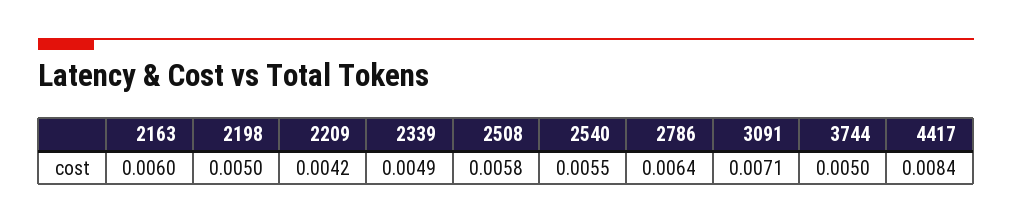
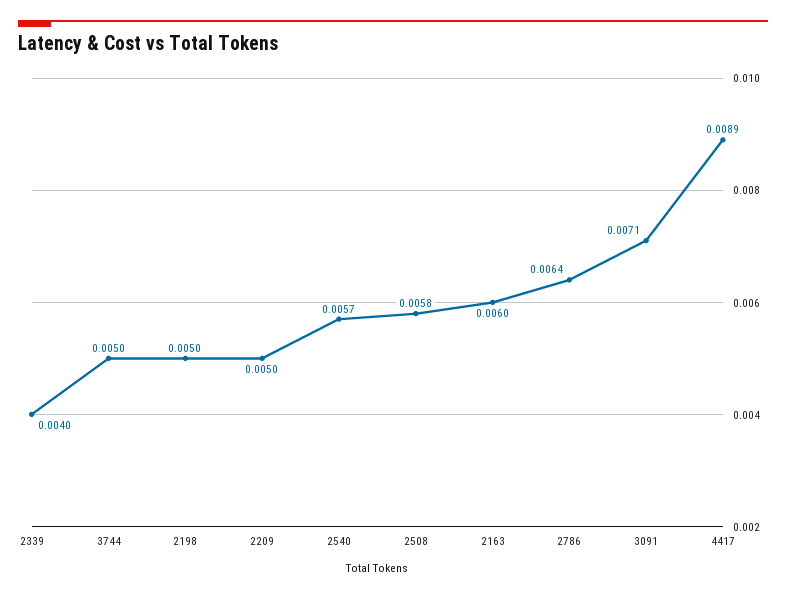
2209: 0.0042 -> 0.005
2339: 0.0049 -> 0.004
2540: 0.0055 -> 0.0057
4417: 0.0084 -> 0.0089

